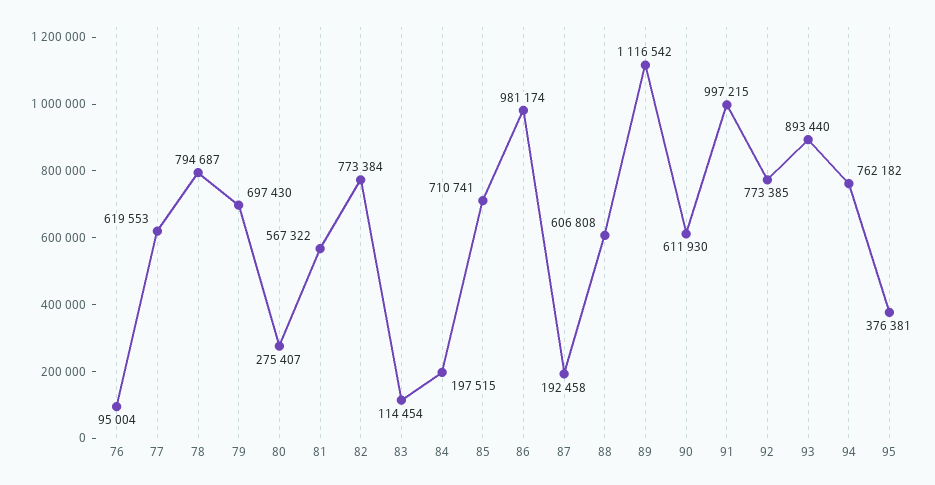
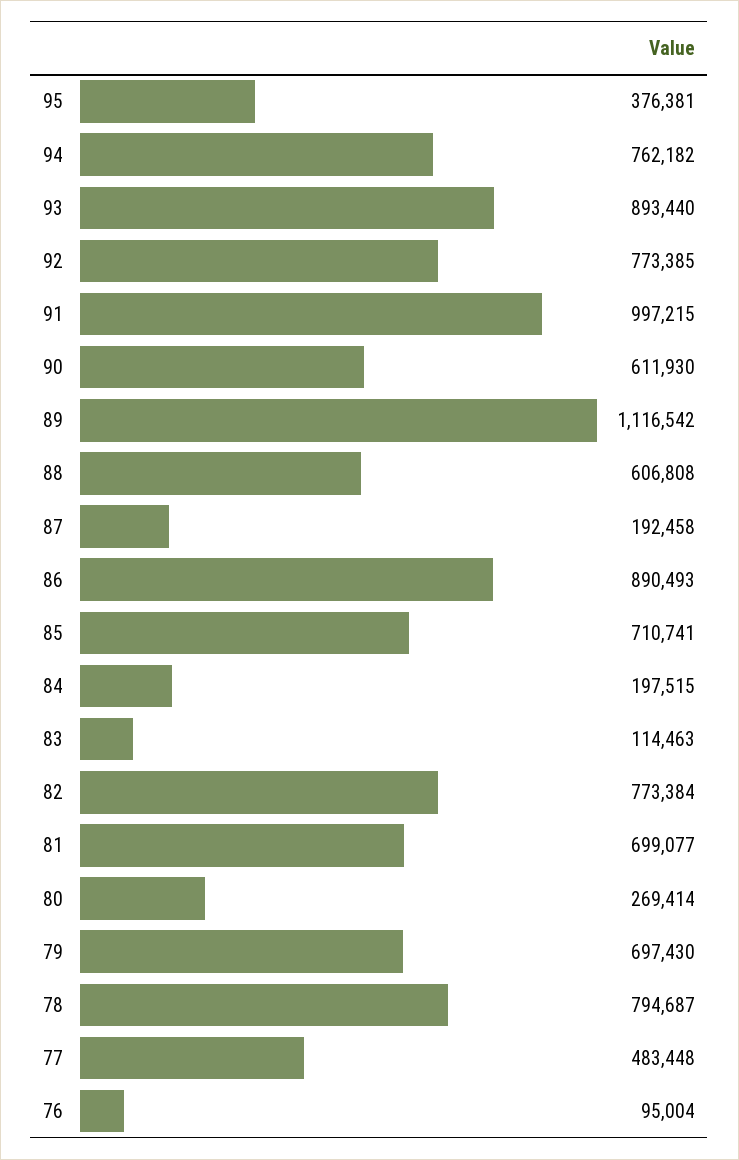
77: 619553 -> 483448
80: 275407 -> 269414
81: 567322 -> 699077
83: 114454 -> 114463
86: 981174 -> 890493

